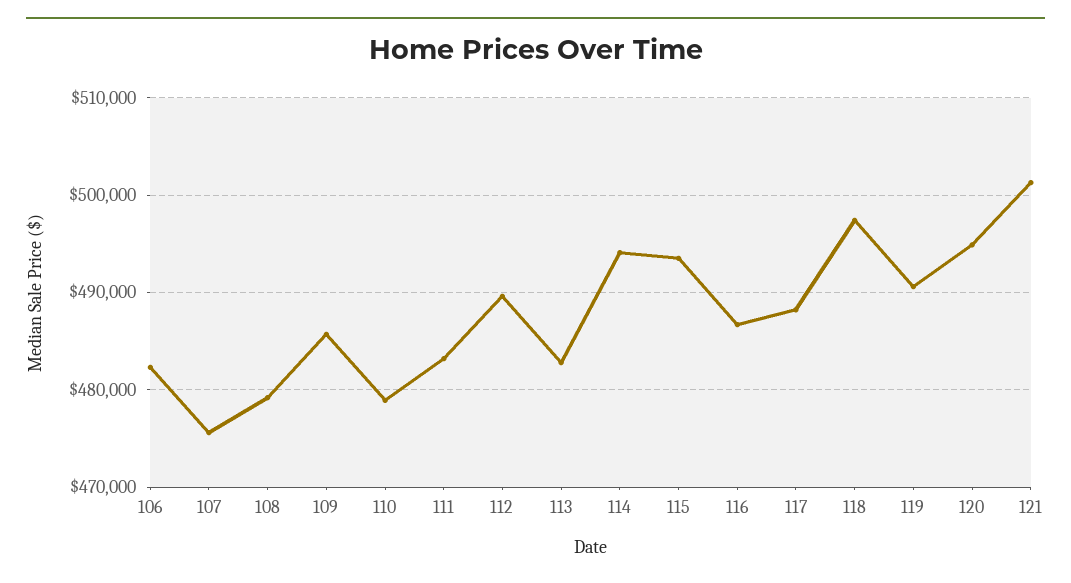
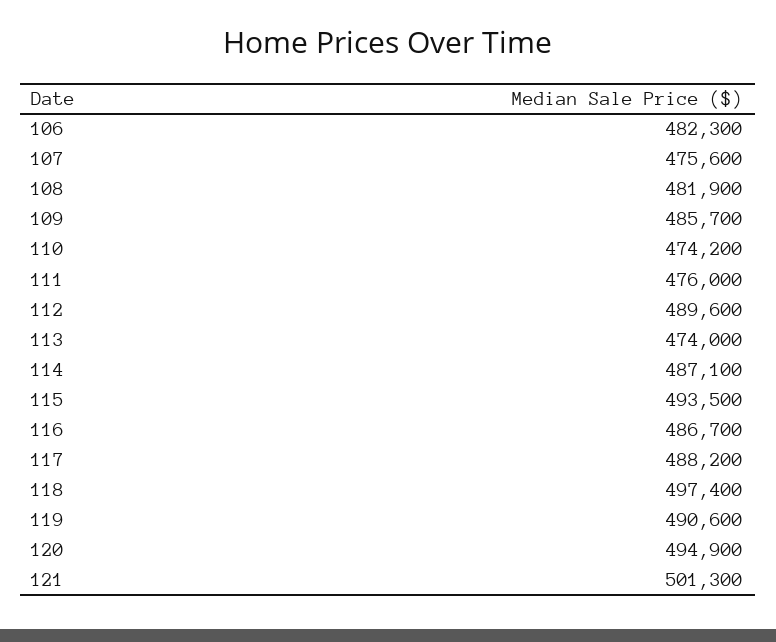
108: 479000 -> 481900
110: 479000 -> 474200
111: 483000 -> 476000
113: 483000 -> 474000
114: 494000 -> 487100

